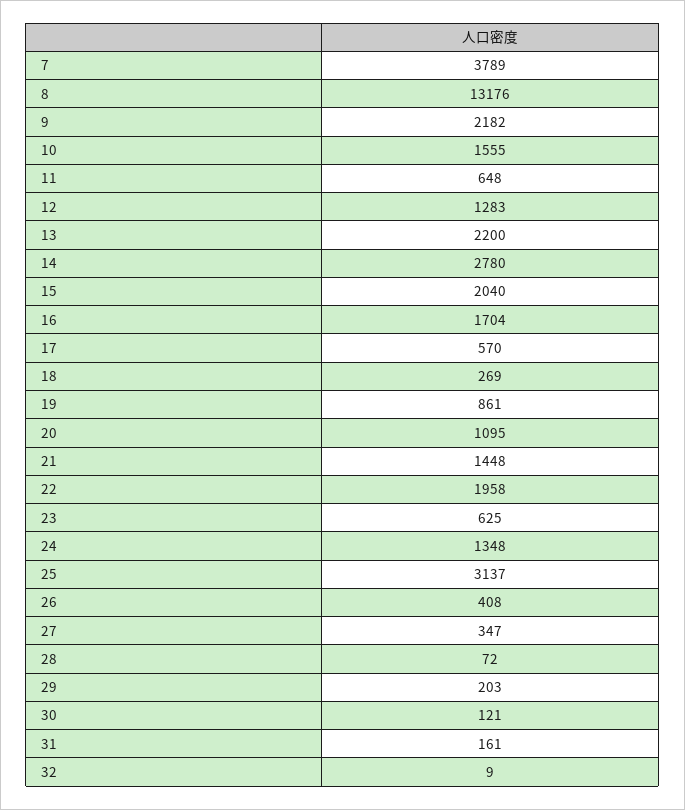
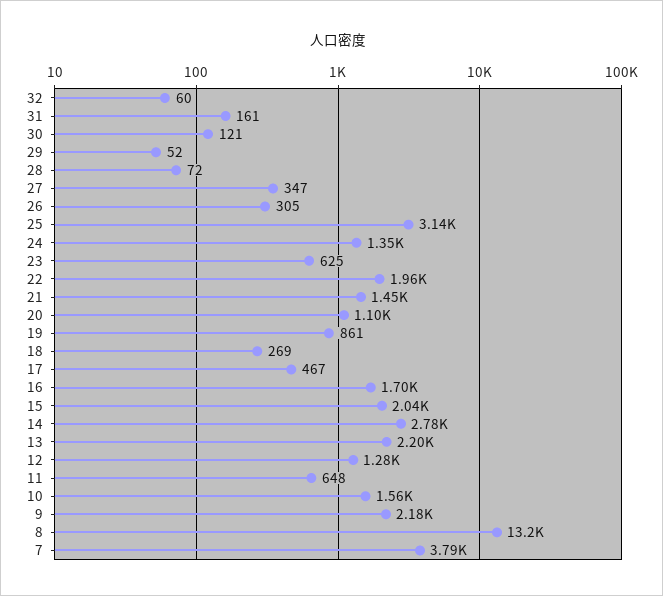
17: 570 -> 467
26: 408 -> 305
29: 203 -> 52
32: 9 -> 60

